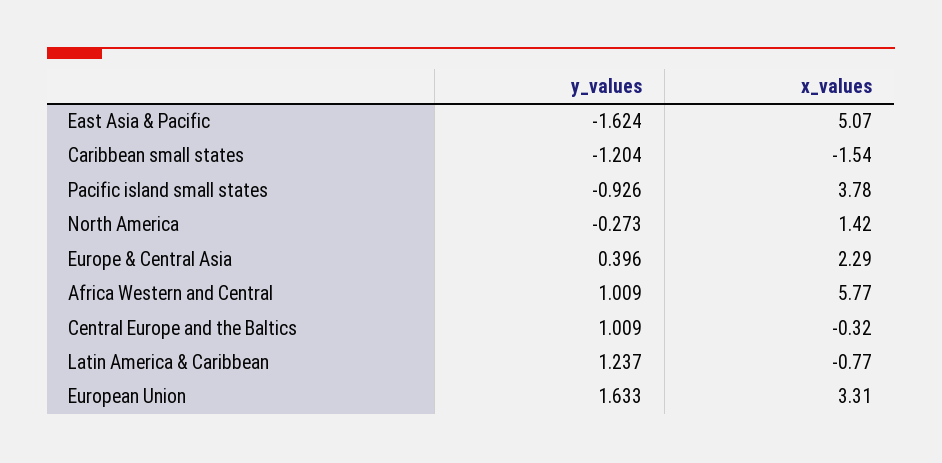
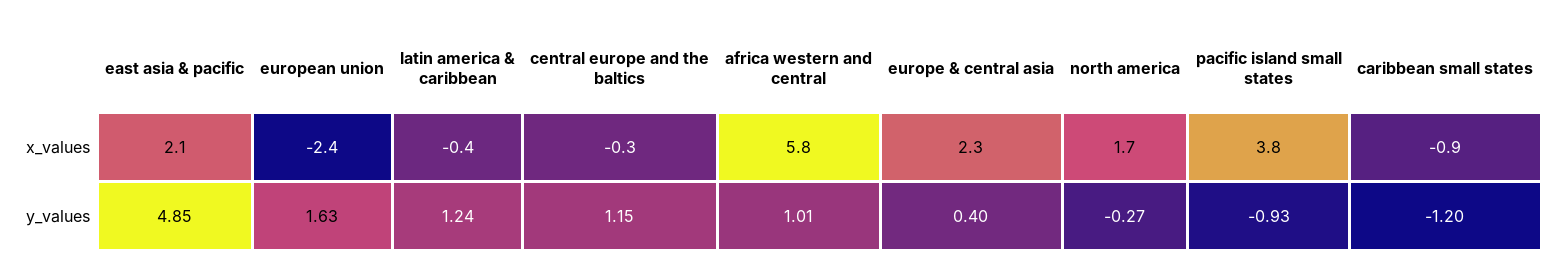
y_values, East Asia & Pacific: -1.624 -> 4.85
x_values, East Asia & Pacific: 5.07 -> 2.1
x_values, Caribbean small states: -1.54 -> -0.9
x_values, North America: 1.42 -> 1.7
y_values, Central Europe and the Baltics: 1.009 -> 1.15
x_values, Latin America & Caribbean: -0.77 -> -0.4
x_values, European Union: 3.31 -> -2.4

